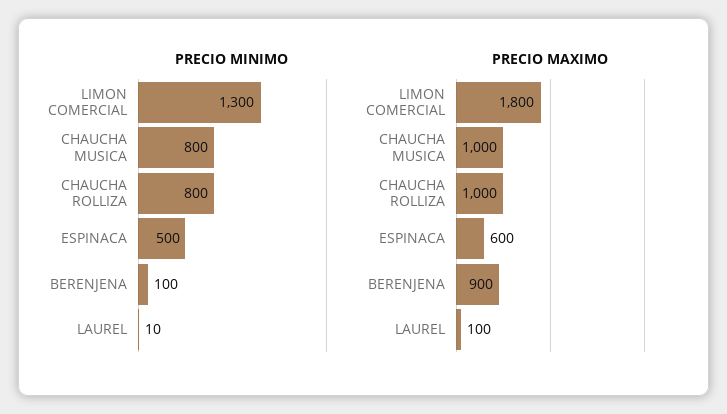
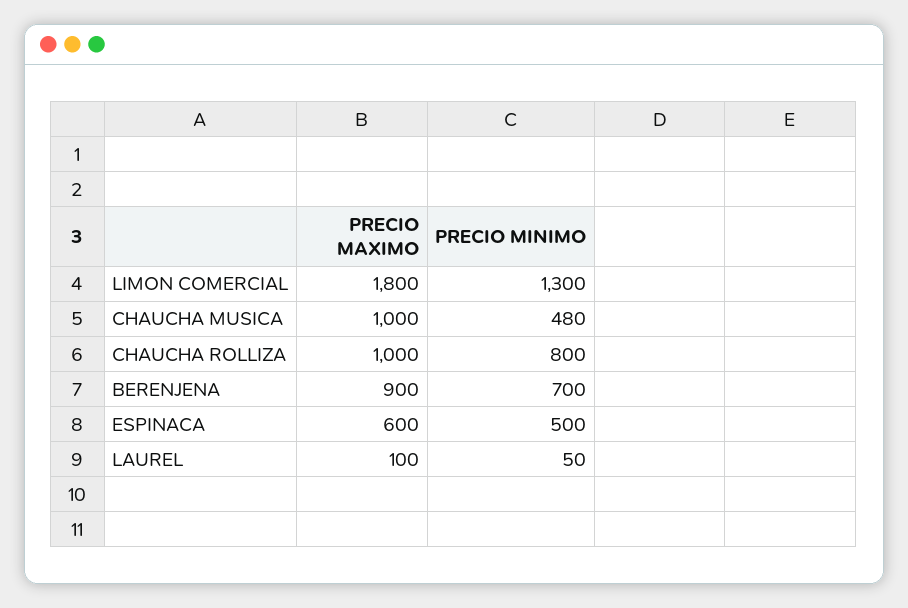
PRECIO MINIMO, CHAUCHA MUSICA: 800 -> 480
PRECIO MINIMO, BERENJENA: 100 -> 700
PRECIO MINIMO, LAUREL: 10 -> 50

